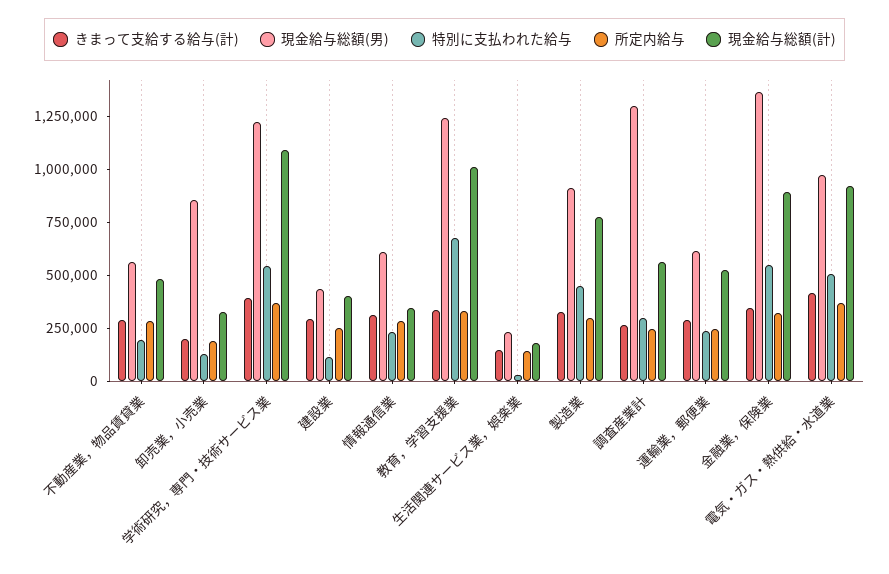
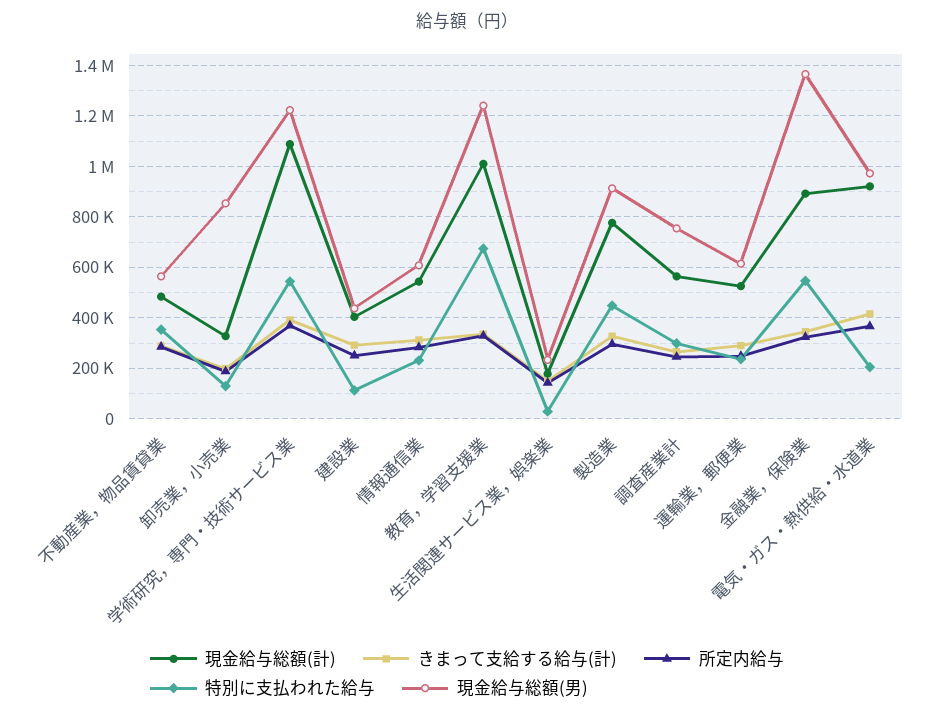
特別に支払われた給与, 不動産業，物品賃貸業: 200000 -> 350000
現金給与総額(計), 情報通信業: 350000 -> 550000
現金給与総額(男), 調査産業計: 1300000 -> 750000
特別に支払われた給与, 電気・ガス・熱供給・水道業: 500000 -> 200000

